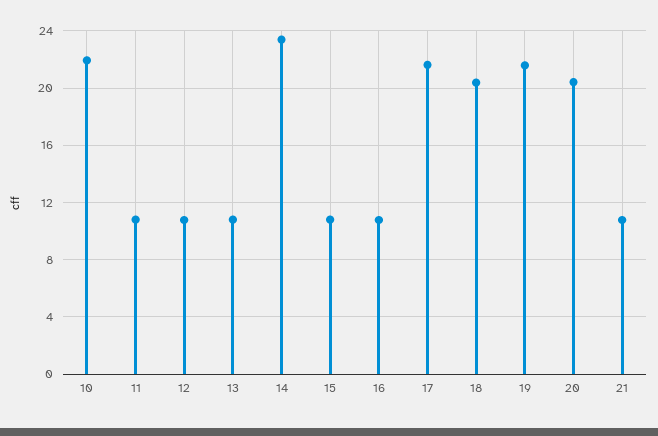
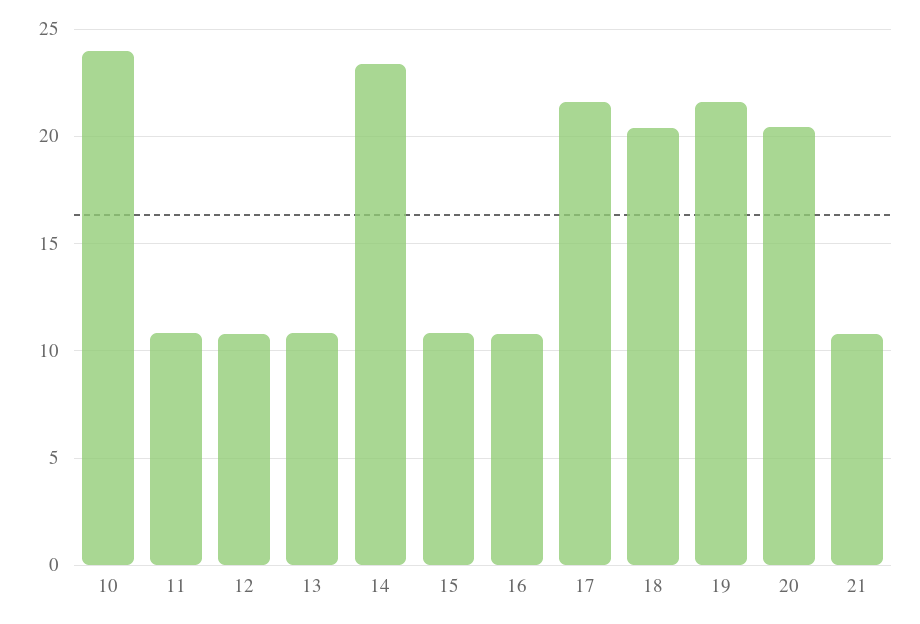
10: 22 -> 24

